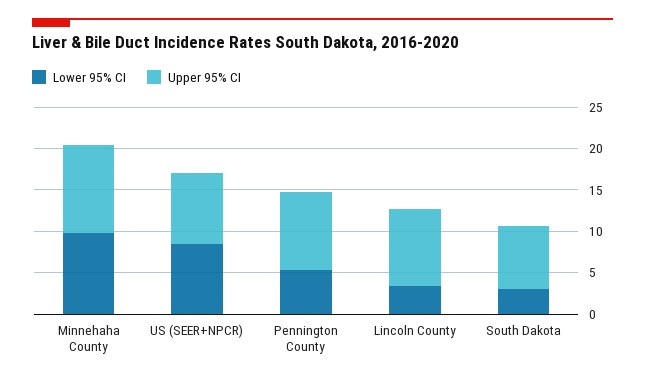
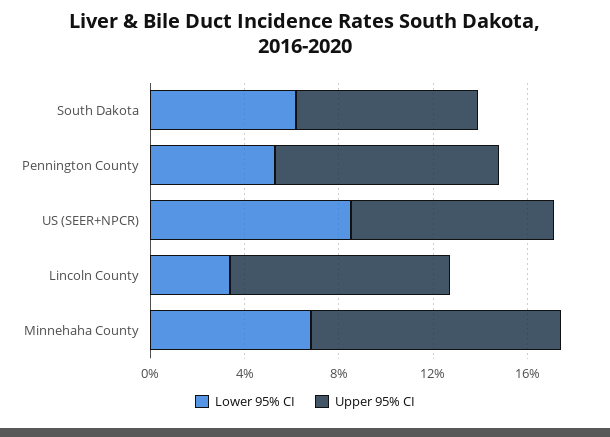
Lower 95% CI, Minnehaha County: 10 -> 7
Lower 95% CI, South Dakota: 3 -> 6

